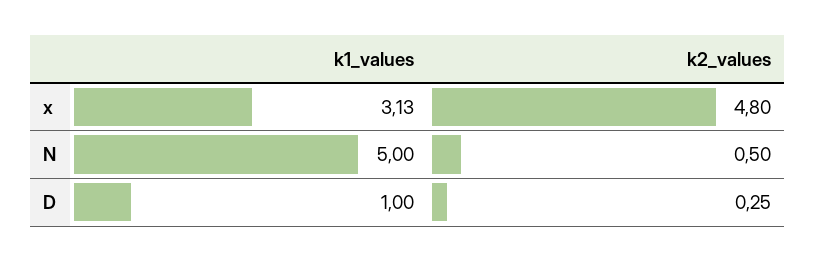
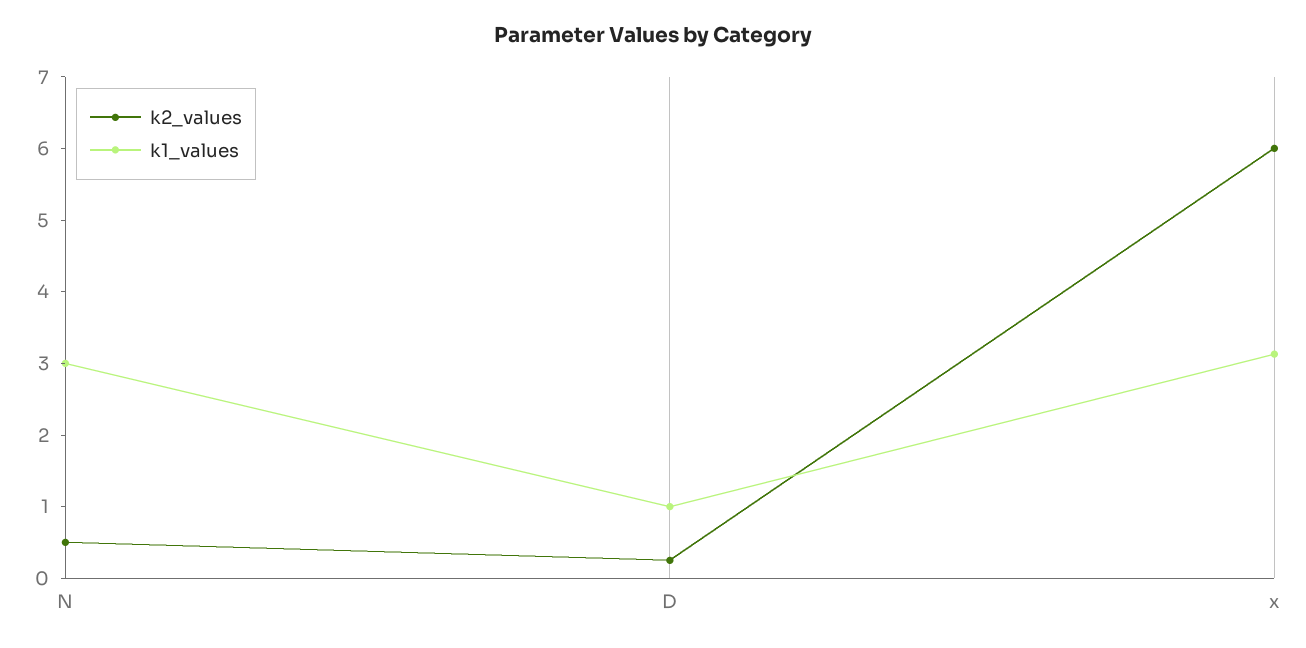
k2_values, x: 4.8 -> 6
k1_values, N: 5 -> 3

